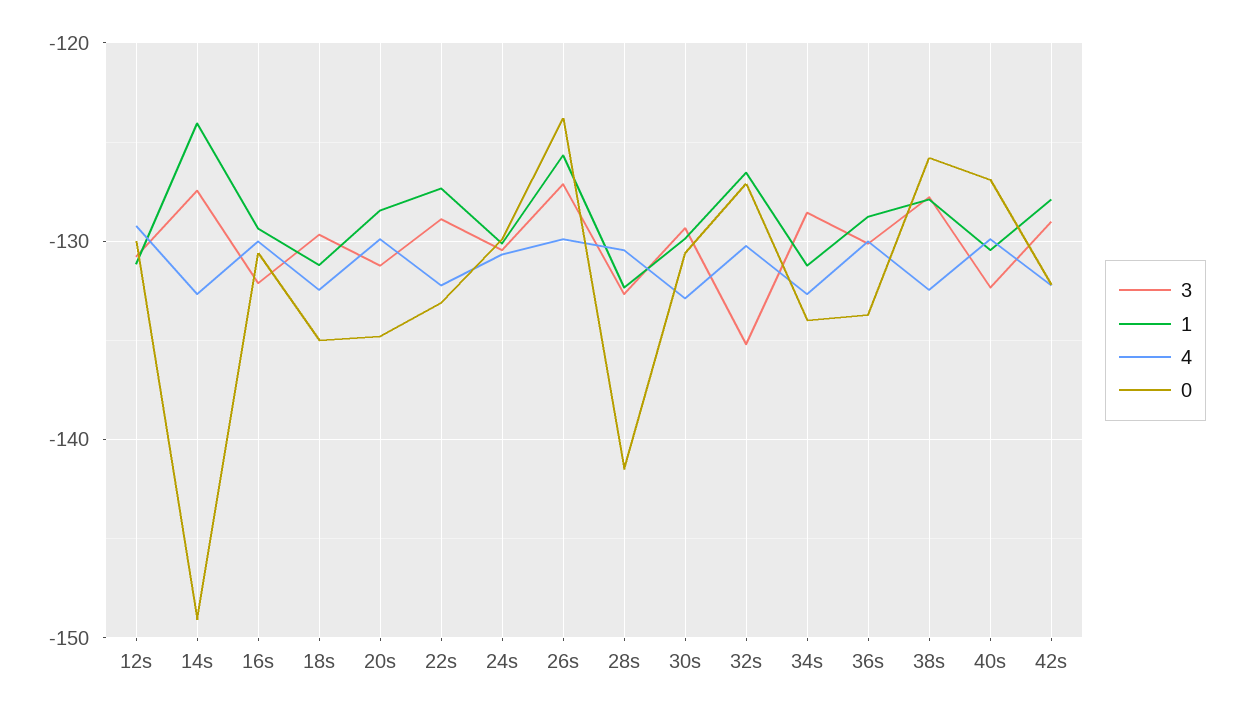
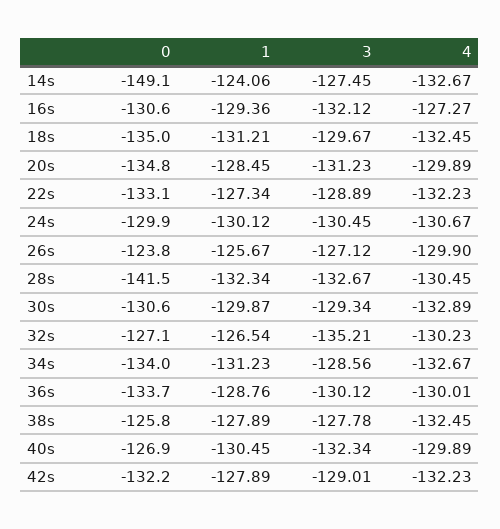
3, 12s: -131 -> none
1, 12s: -131 -> none
4, 12s: -129 -> none
0, 12s: -130 -> none
4, 16s: -130 -> -127.27

